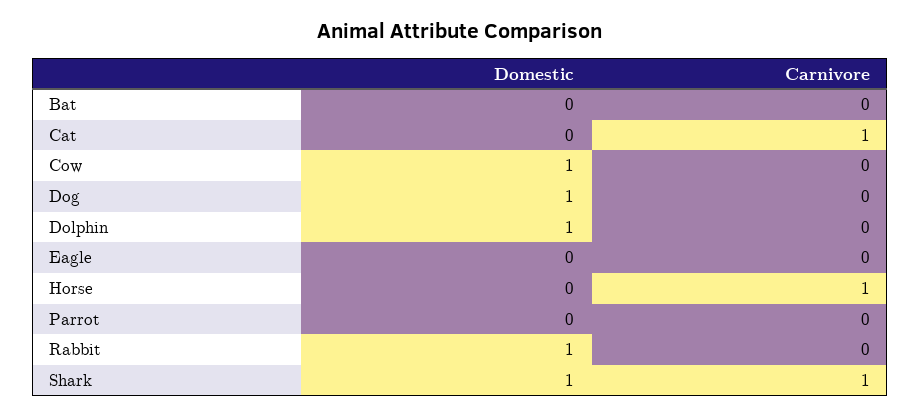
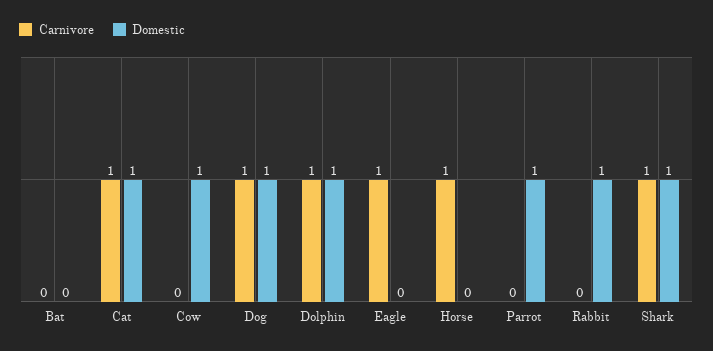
Domestic, Cat: 0 -> 1
Carnivore, Dog: 0 -> 1
Carnivore, Dolphin: 0 -> 1
Carnivore, Eagle: 0 -> 1
Domestic, Parrot: 0 -> 1

